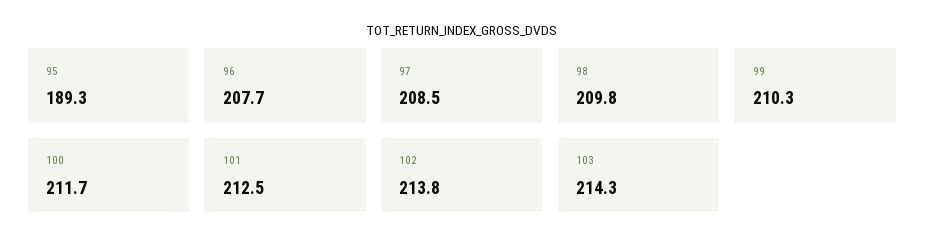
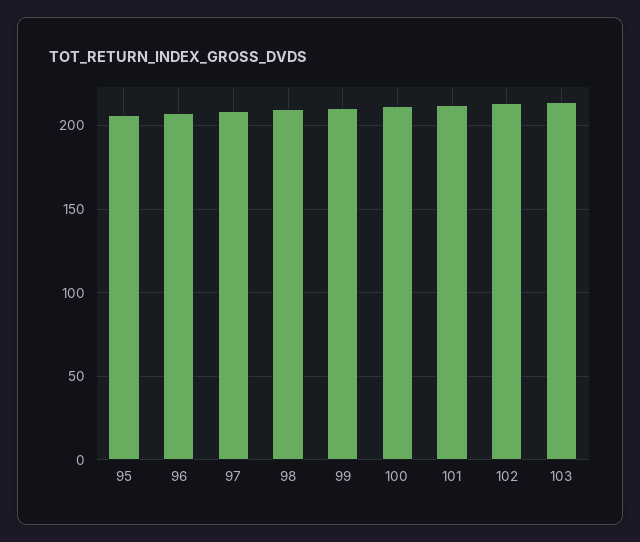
95: 189.3 -> 205

